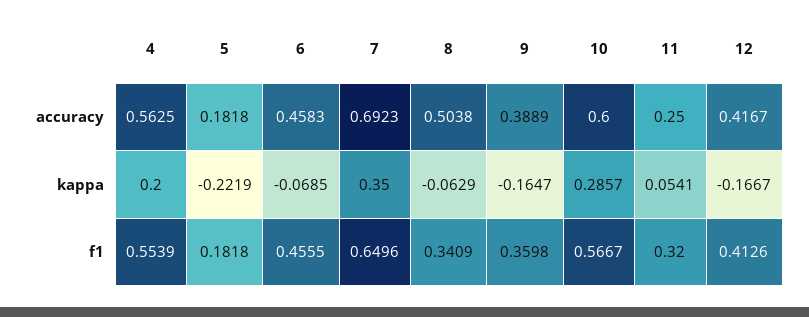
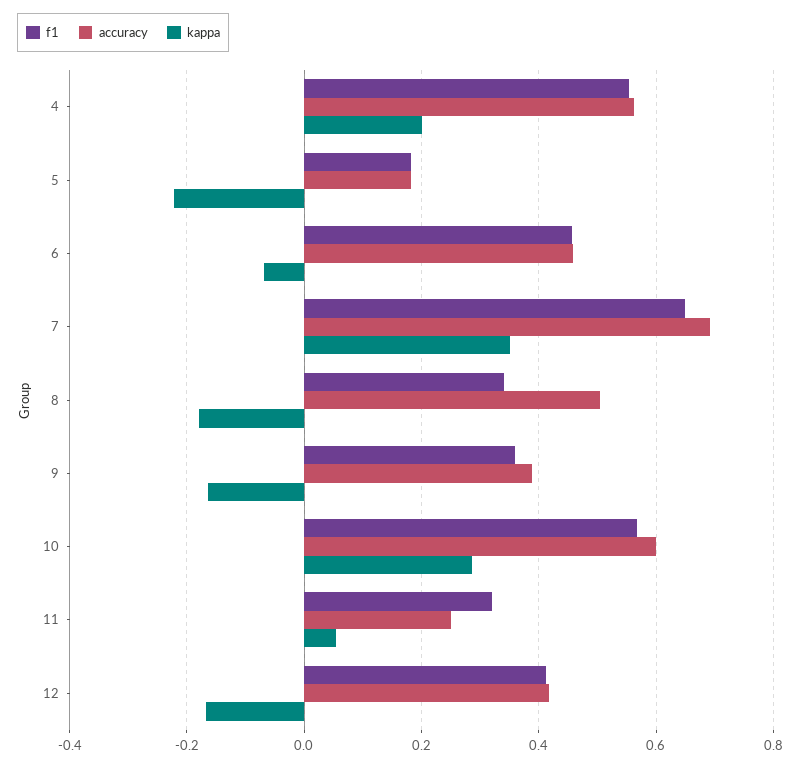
kappa, 8: -0.0629 -> -0.18

